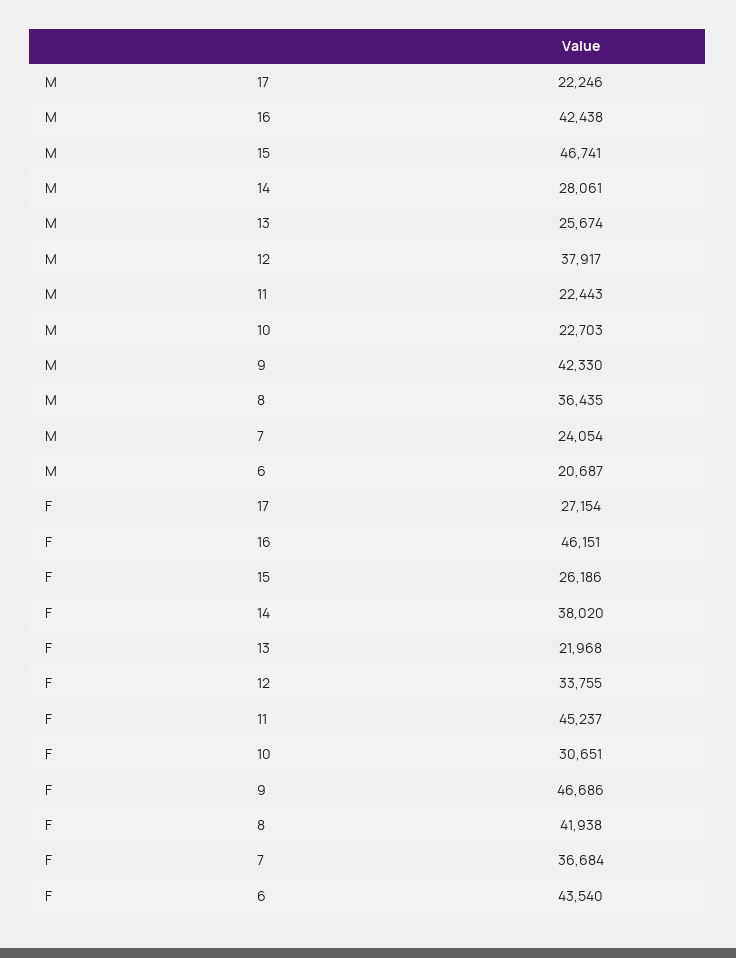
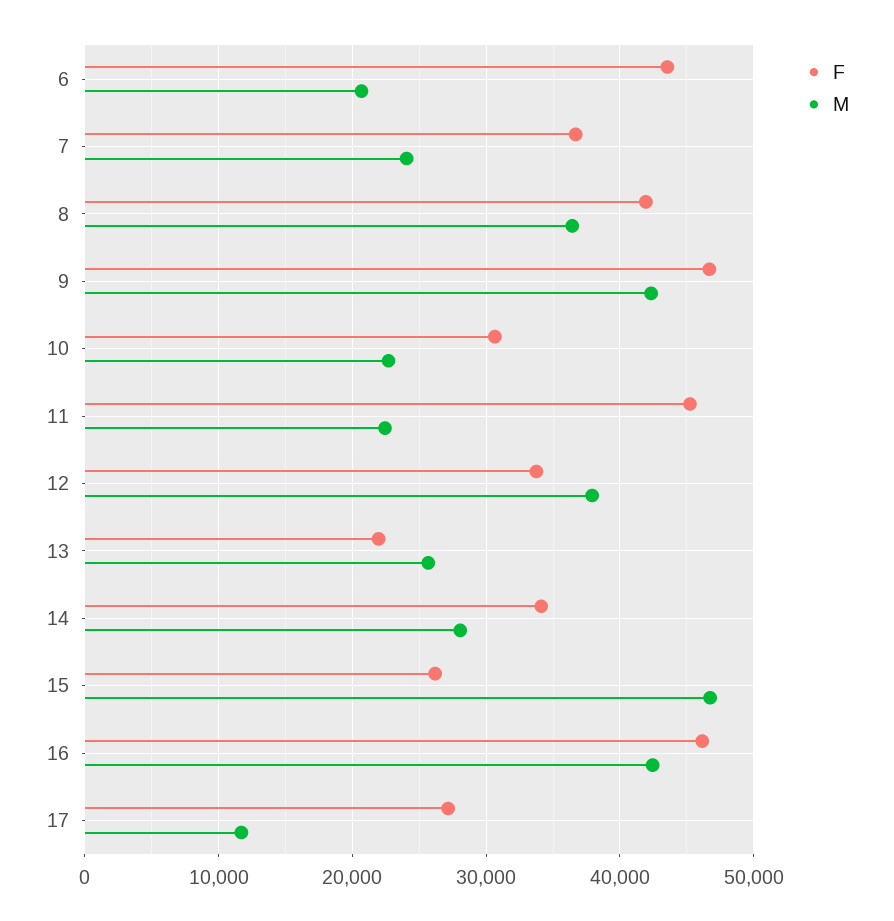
M, 17: 22246 -> 12000
F, 14: 38020 -> 34000

